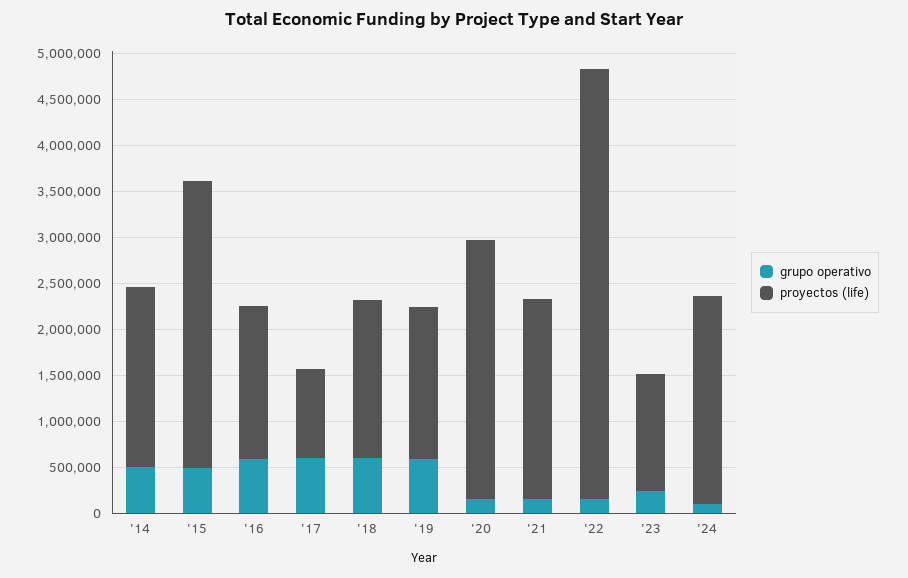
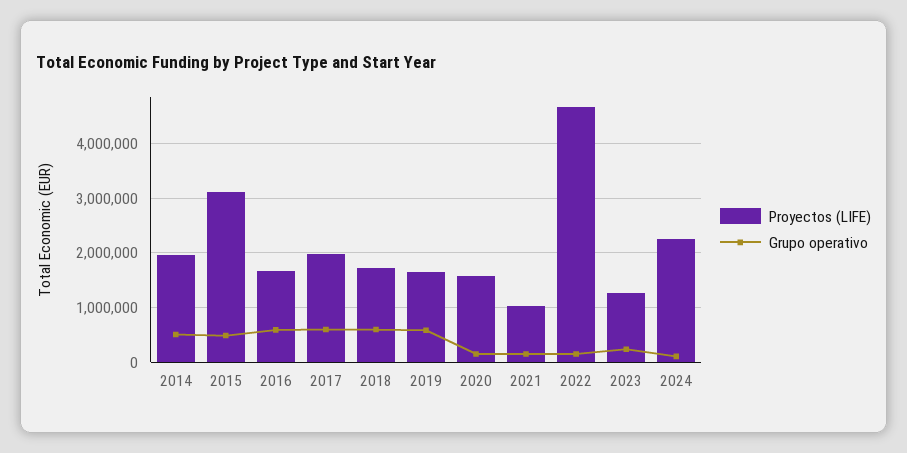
proyectos (life), '17: 1000000 -> 2000000
proyectos (life), '20: 2800000 -> 1600000
proyectos (life), '21: 2200000 -> 1000000

